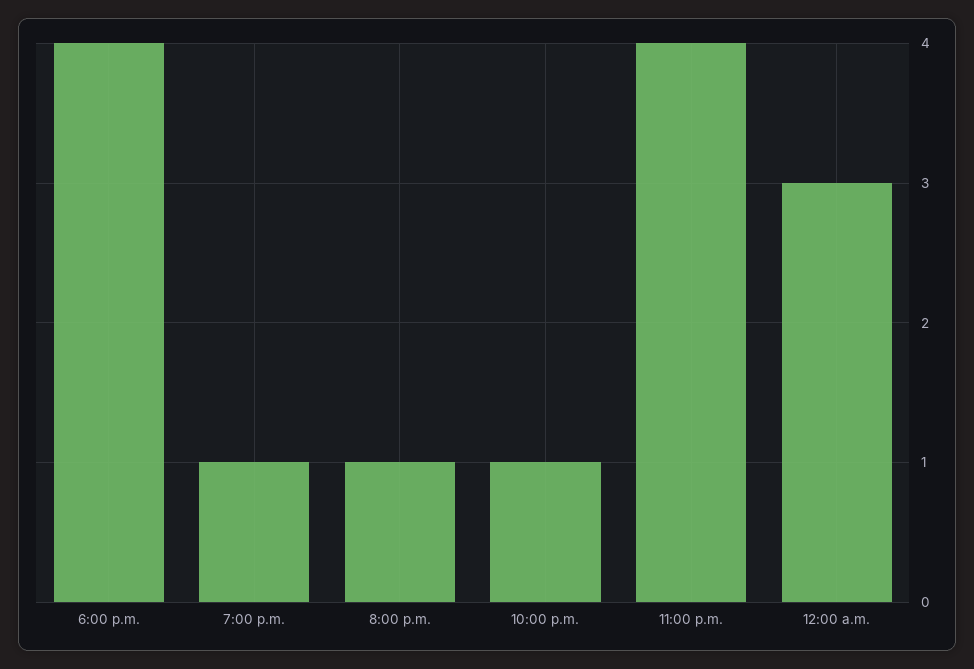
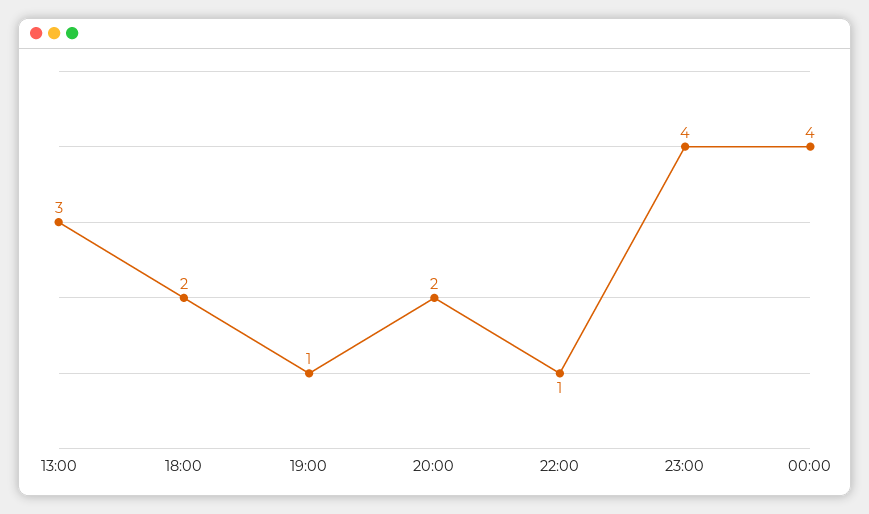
6:00 p.m.: 4 -> 2
8:00 p.m.: 1 -> 2
12:00 a.m.: 3 -> 4
13:00: none -> 3

